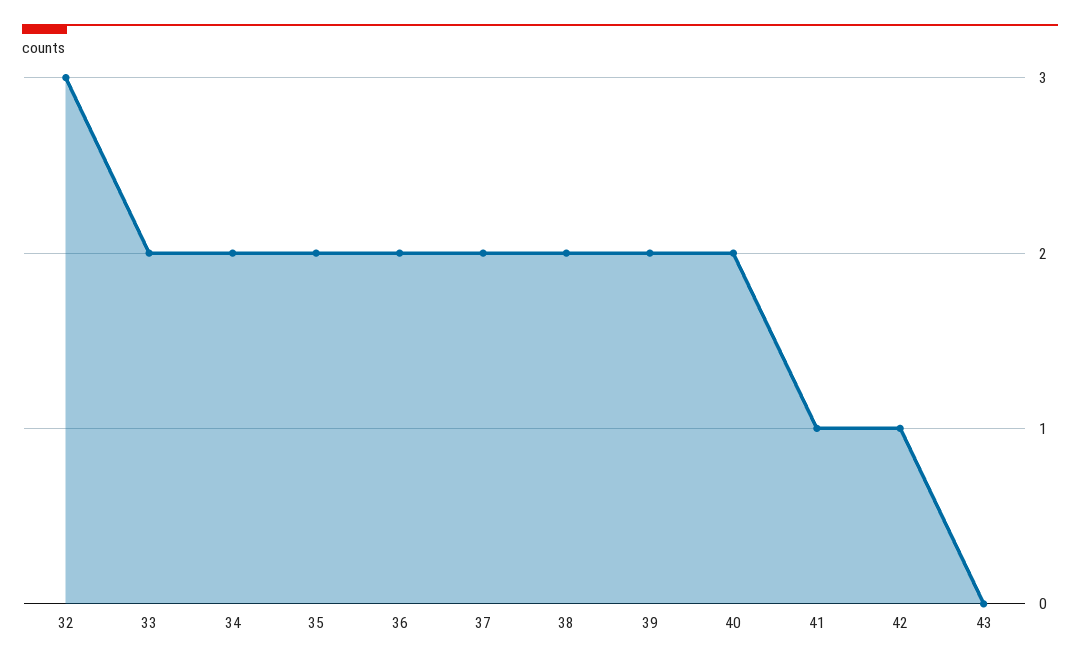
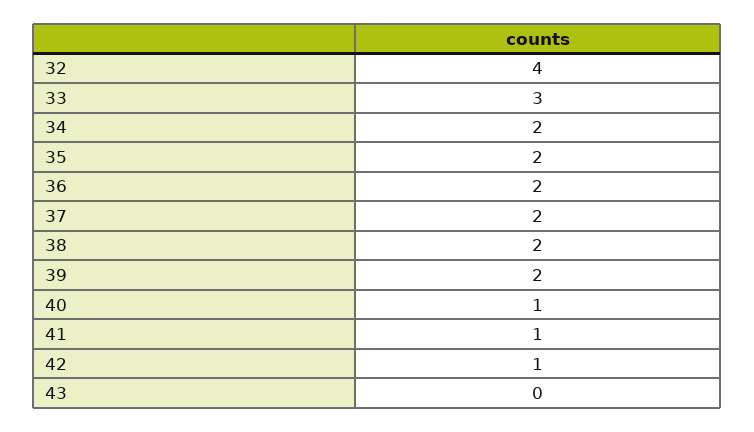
32: 3 -> 4
33: 2 -> 3
40: 2 -> 1

